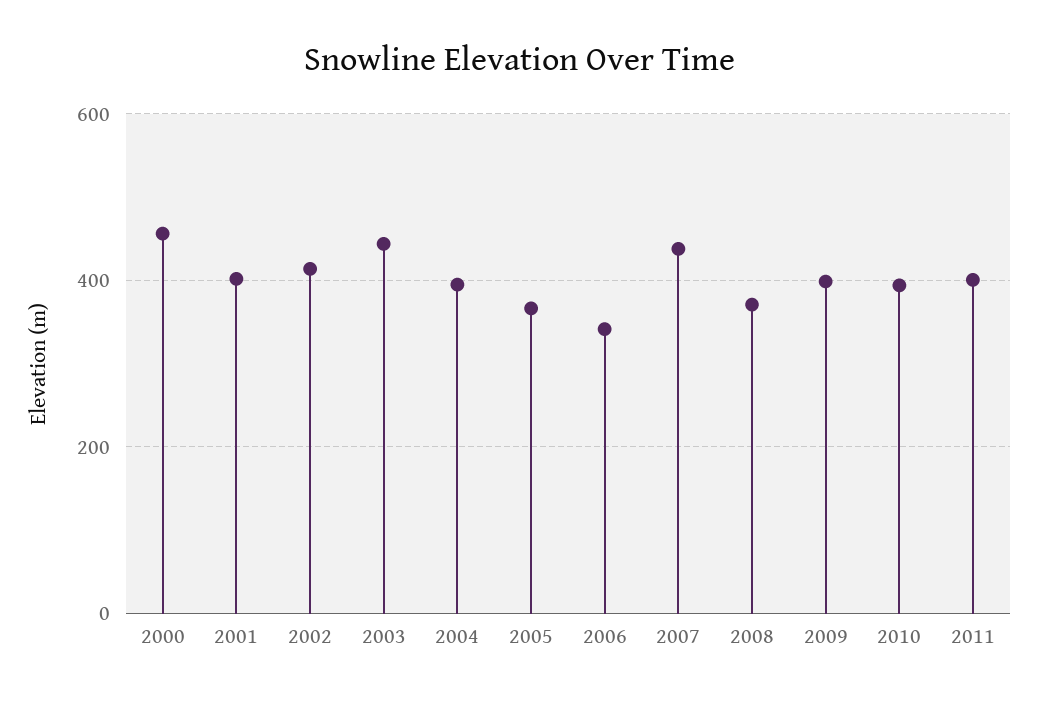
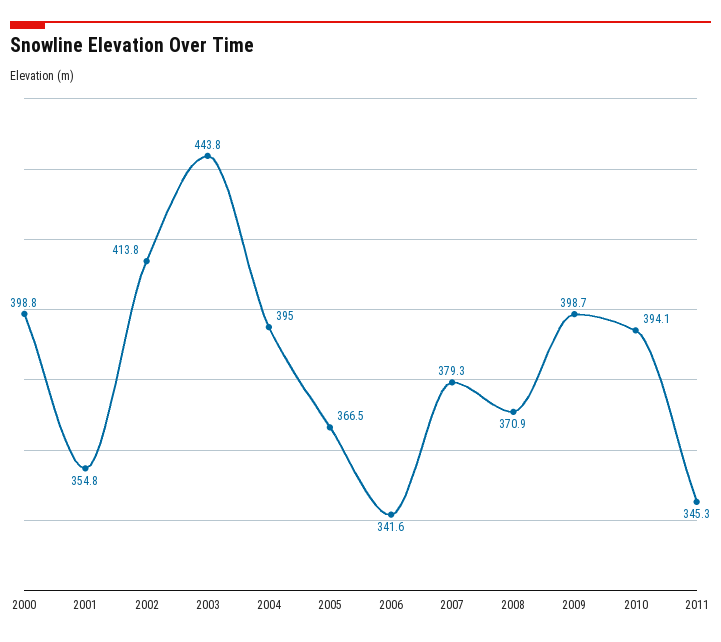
2000: 460 -> 398.8
2001: 400 -> 354.8
2007: 440 -> 379.3
2011: 400 -> 345.3

